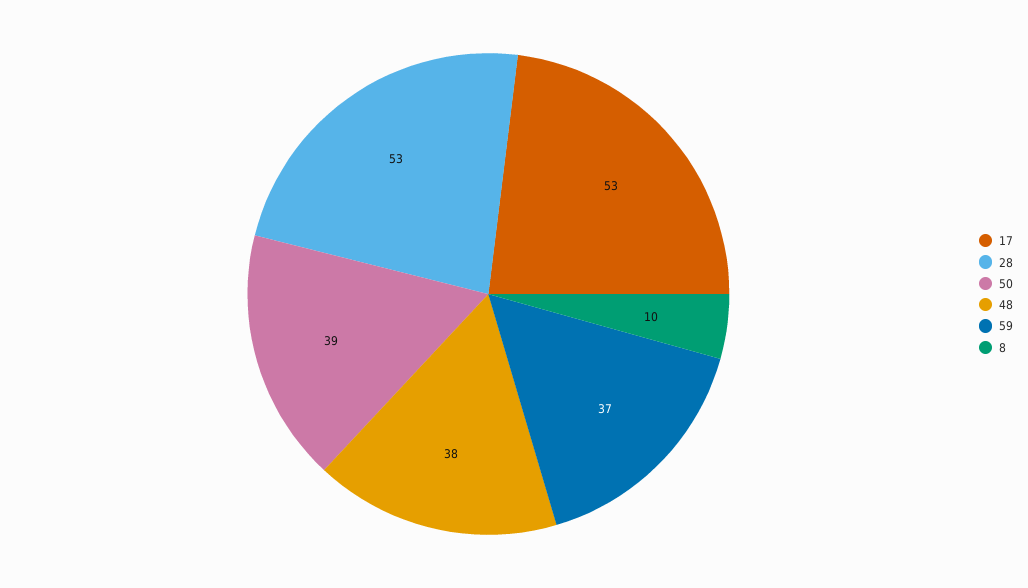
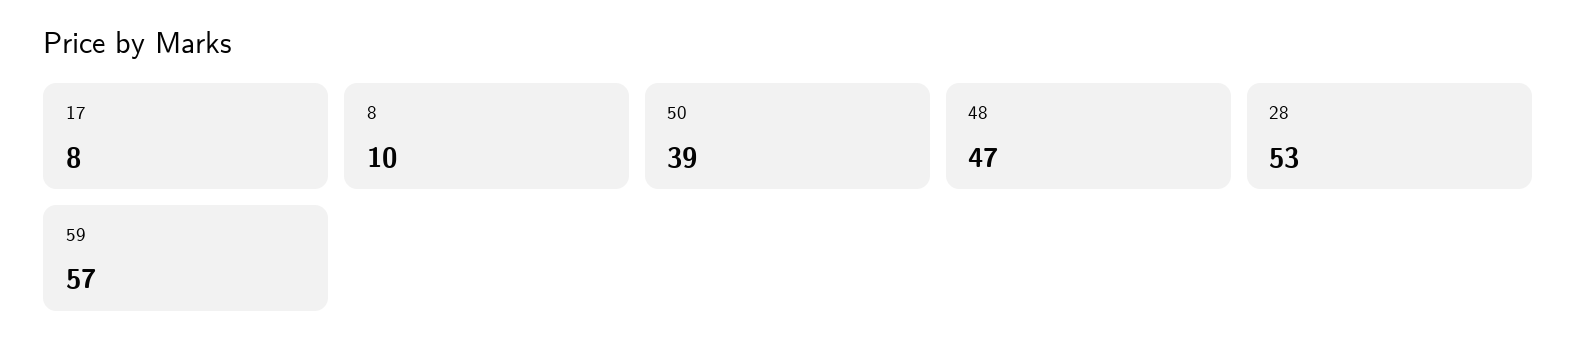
17: 53 -> 8
48: 38 -> 47
59: 37 -> 57

